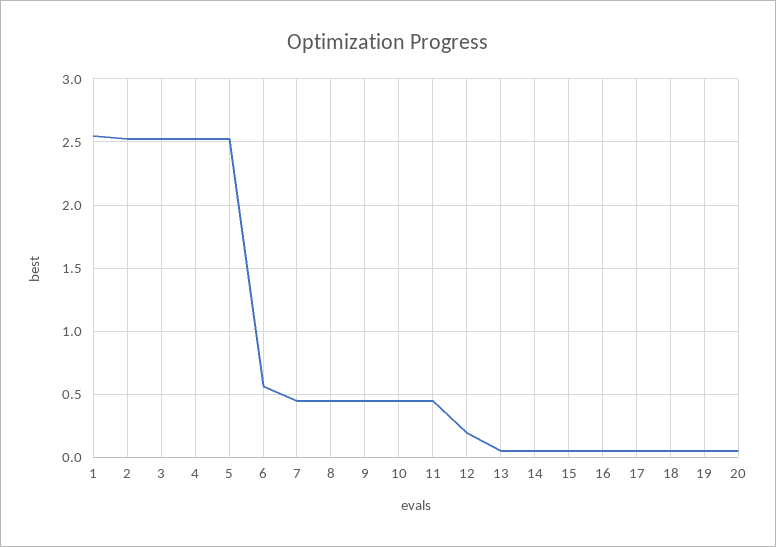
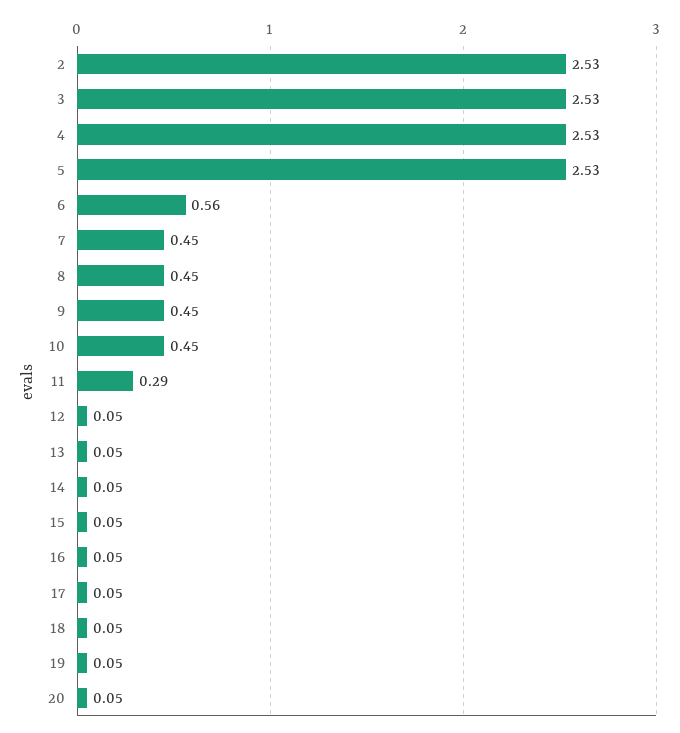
1: 2.55 -> none
11: 0.45 -> 0.29
12: 0.2 -> 0.05

